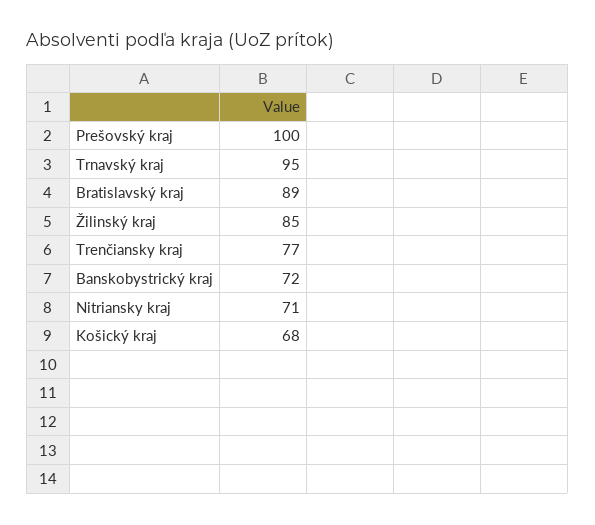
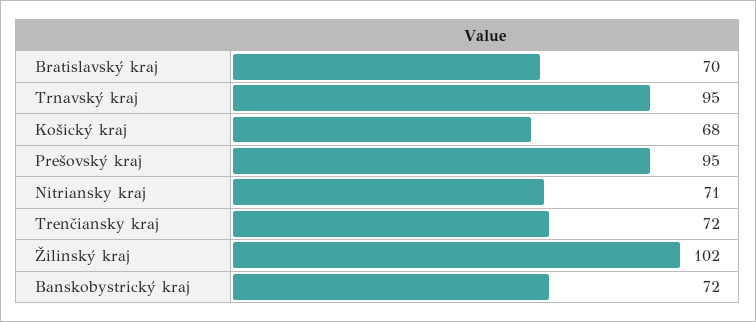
Prešovský kraj: 100 -> 95
Bratislavský kraj: 89 -> 70
Žilinský kraj: 85 -> 102
Trenčiansky kraj: 77 -> 72

